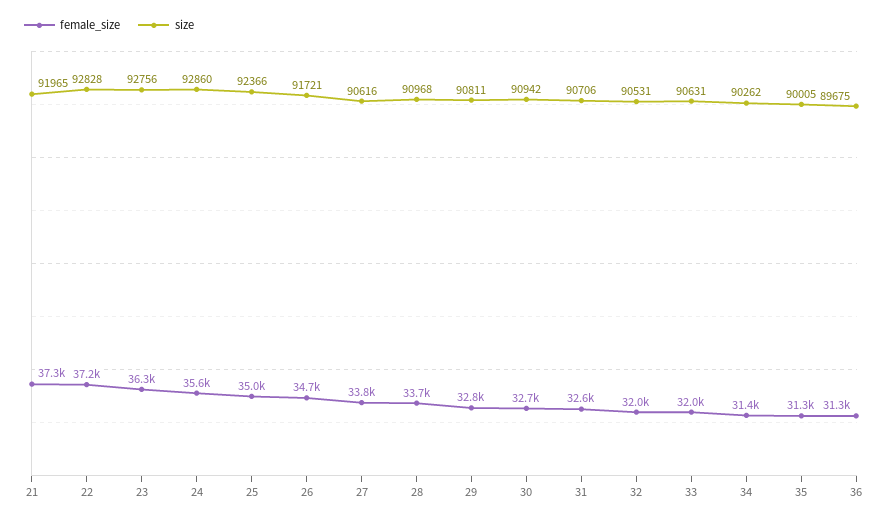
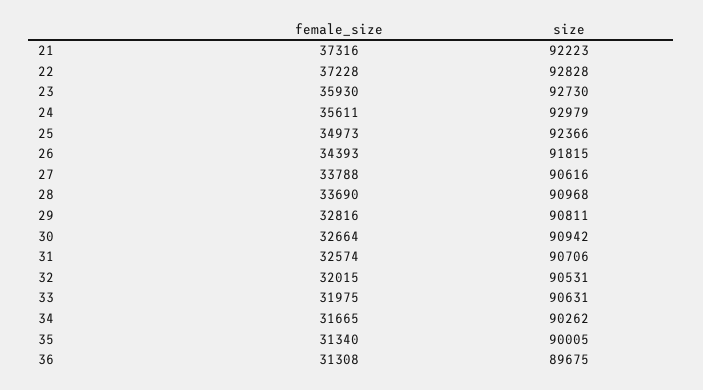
size, 21: 91965 -> 92223
female_size, 23: 36300 -> 35930
size, 23: 92756 -> 92730
size, 24: 92860 -> 92979
female_size, 26: 34700 -> 34393
size, 26: 91721 -> 91815
female_size, 34: 31400 -> 31665

